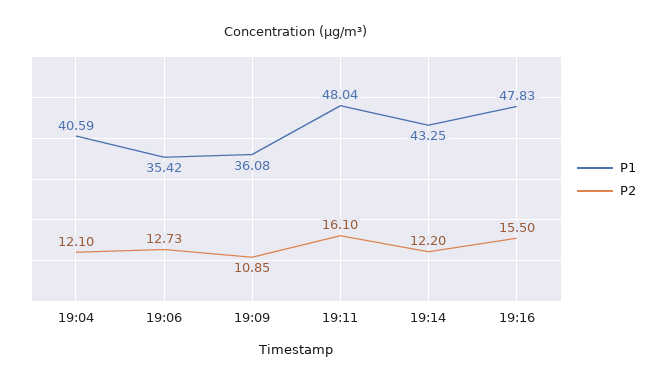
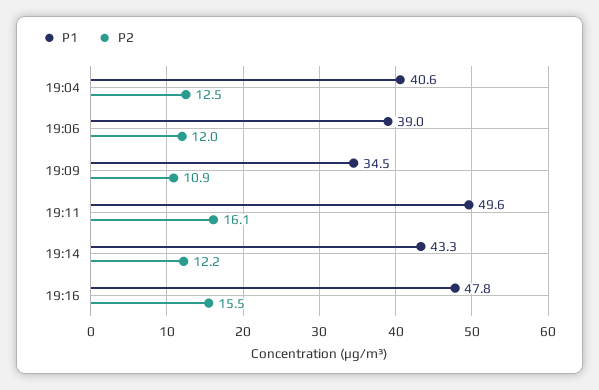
P2, 19:04: 12.1 -> 12.5
P1, 19:06: 35.42 -> 39
P2, 19:06: 12.73 -> 12
P1, 19:09: 36.08 -> 34.5
P1, 19:11: 48.04 -> 49.6

